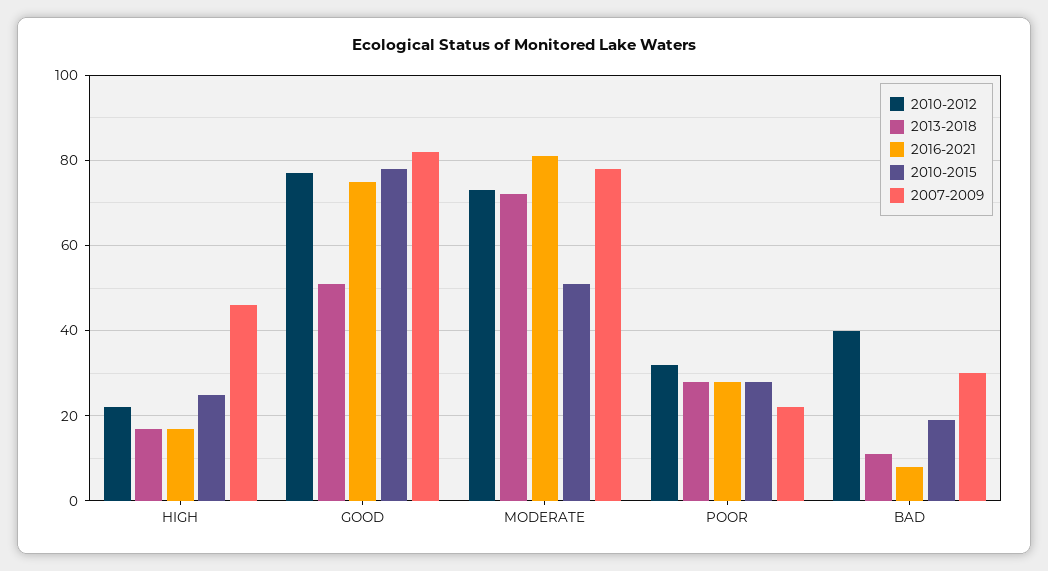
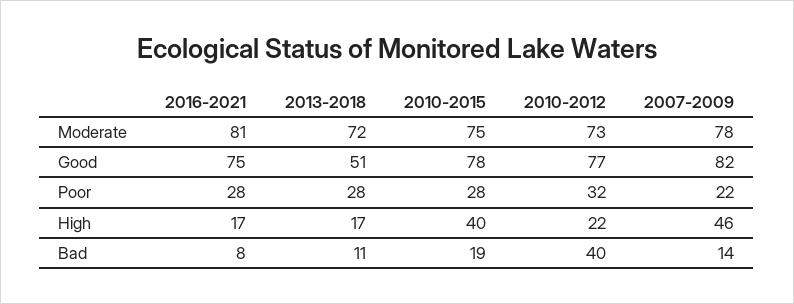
2010-2015, HIGH: 25 -> 40
2010-2015, MODERATE: 50 -> 75
2007-2009, BAD: 30 -> 14

